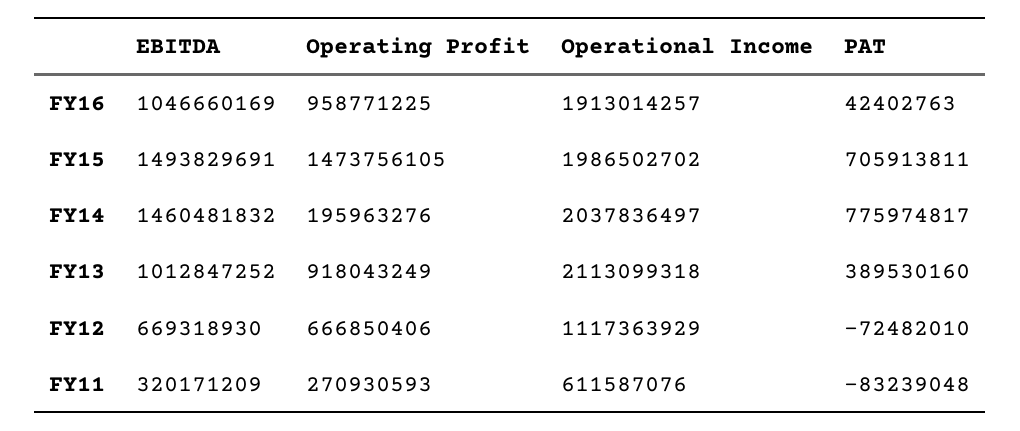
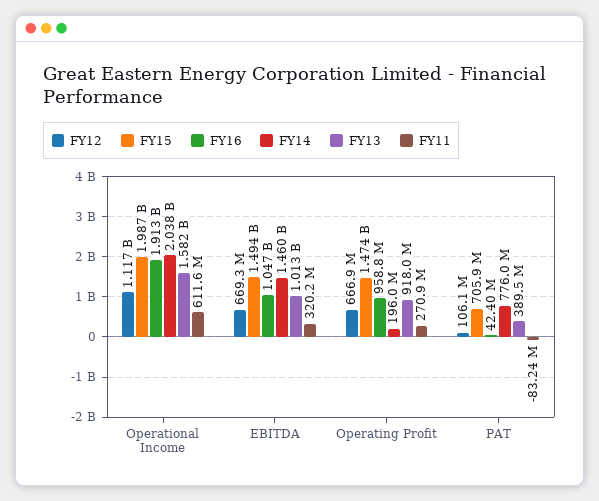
FY13, Operational Income: 2113099318 -> 1582000000
FY12, PAT: -72482010 -> 106100000

